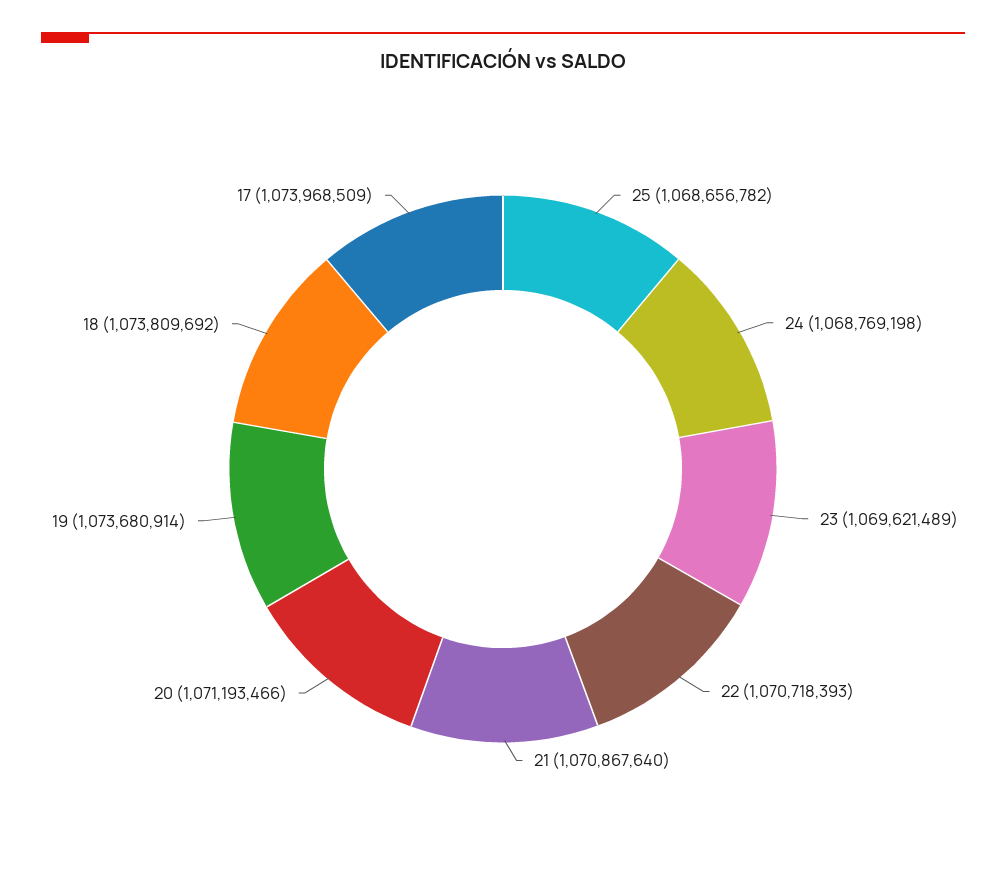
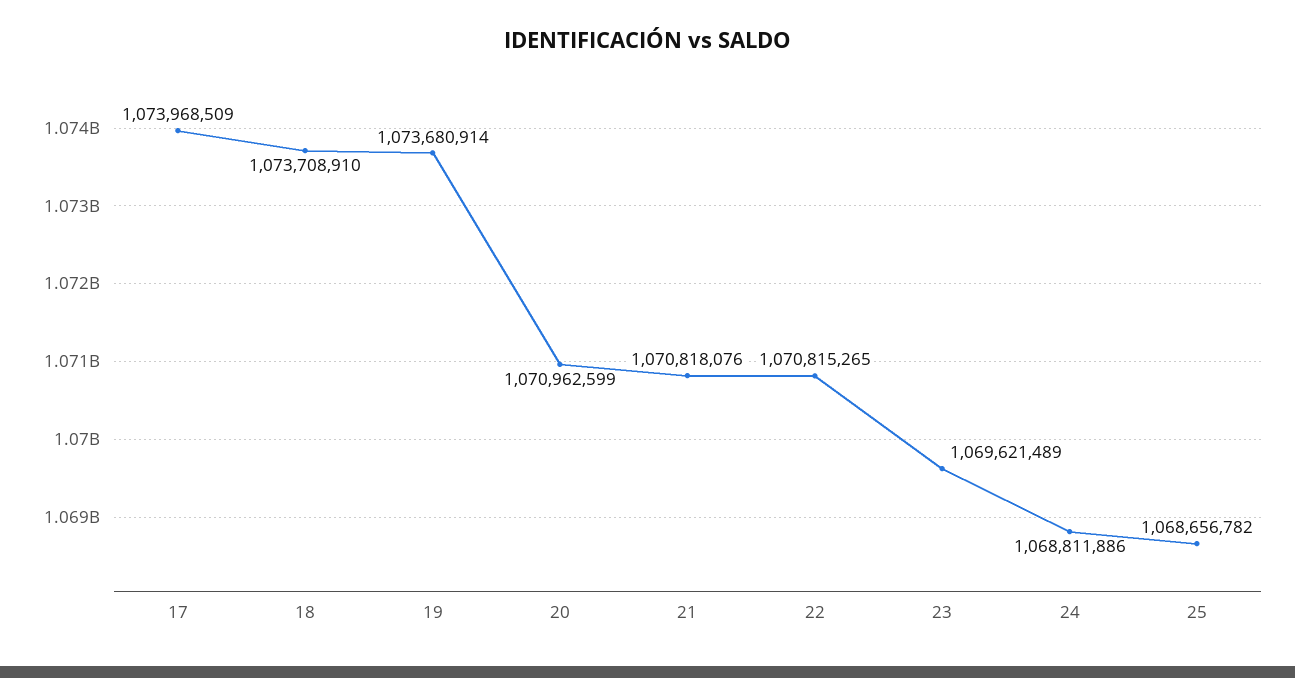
24: 1068769198 -> 1068811886
22: 1070718393 -> 1070815265
21: 1070867640 -> 1070818076
20: 1071193466 -> 1070962599
18: 1073809692 -> 1073708910

